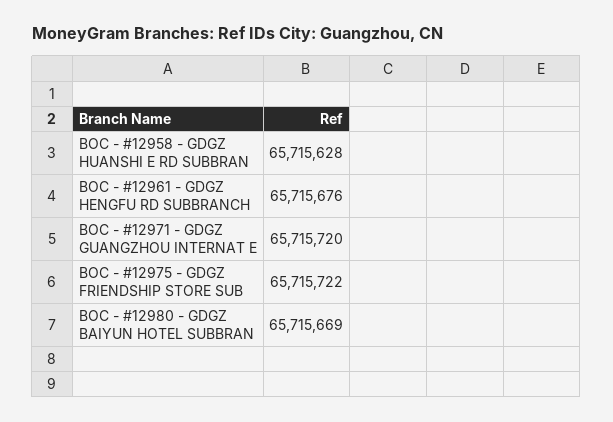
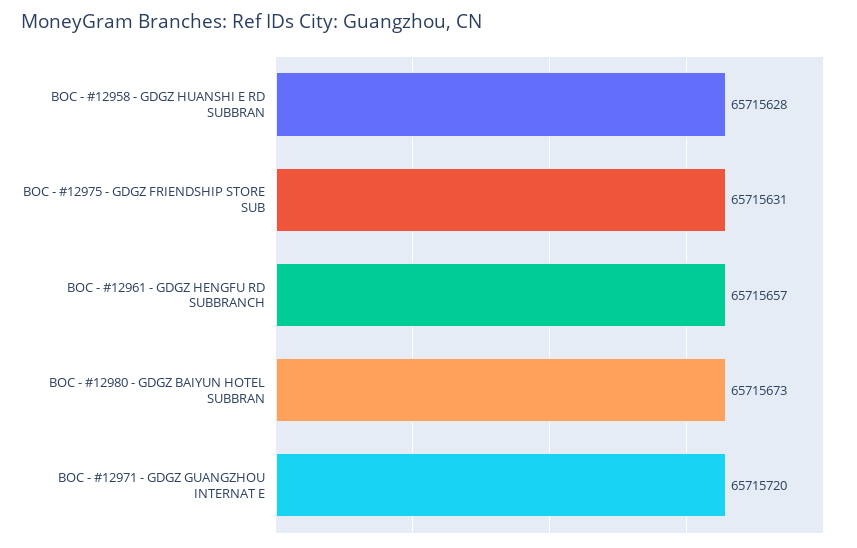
BOC - #12961 - GDGZ HENGFU RD SUBBRANCH: 65715676 -> 65715657
BOC - #12975 - GDGZ FRIENDSHIP STORE SUB: 65715722 -> 65715631
BOC - #12980 - GDGZ BAIYUN HOTEL SUBBRAN: 65715669 -> 65715673

